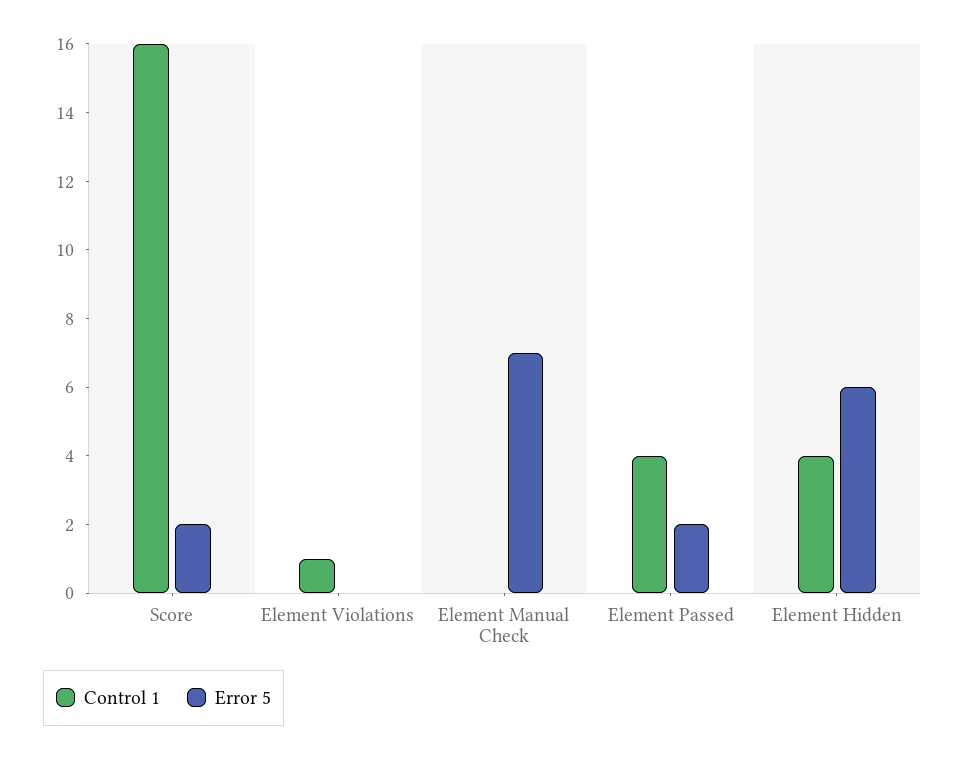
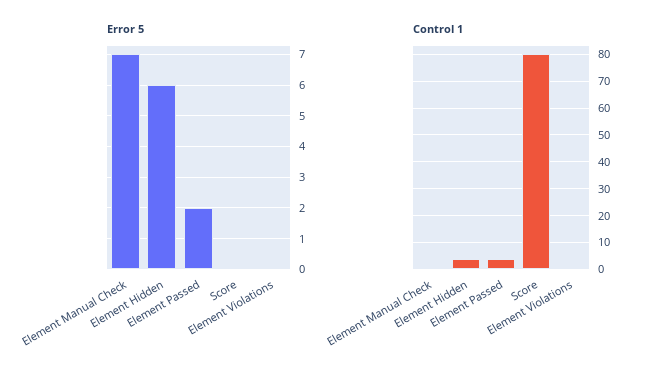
Control 1, Score: 16 -> 80
Error 5, Score: 2 -> 0

